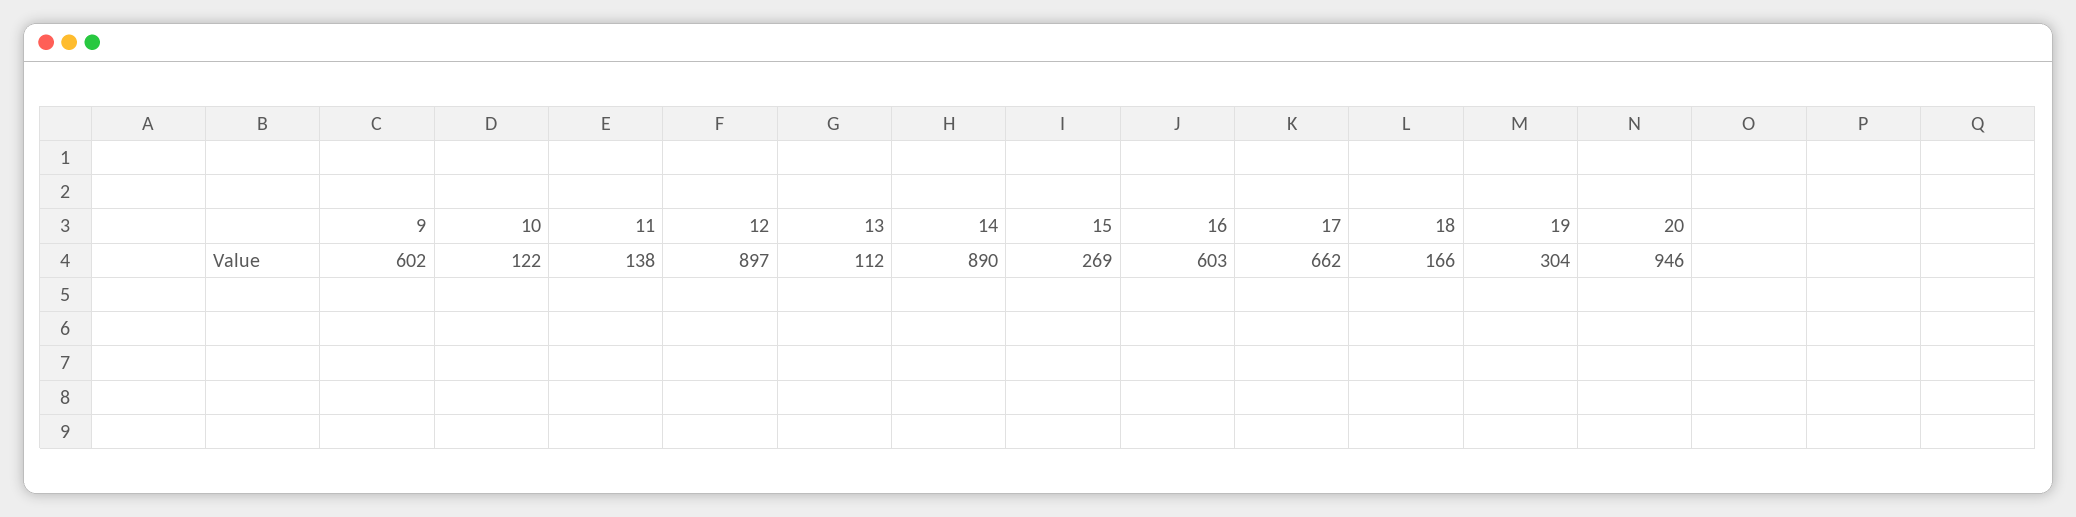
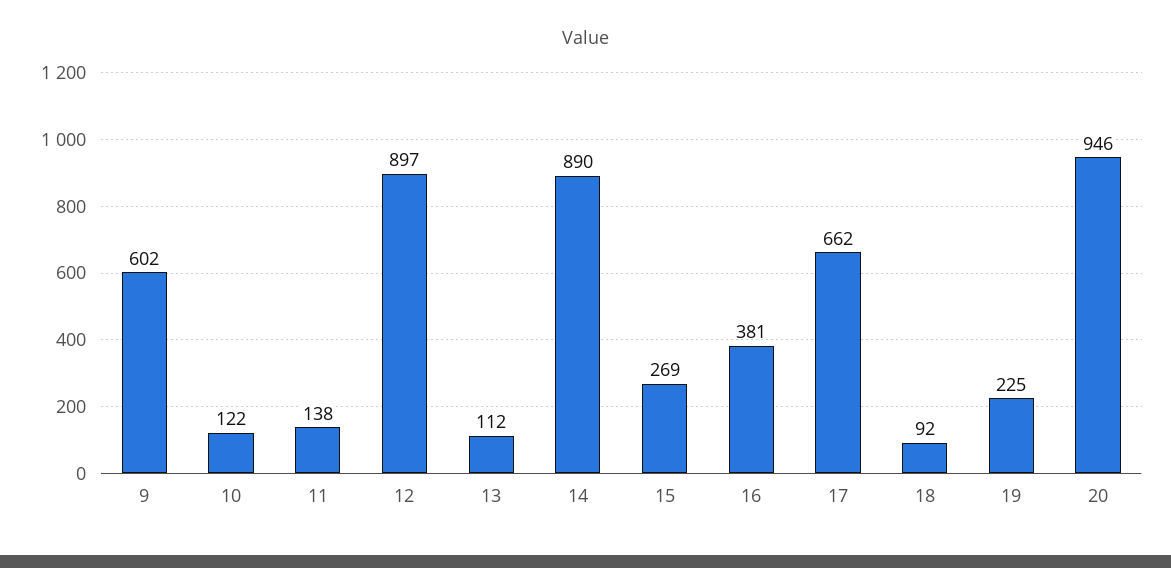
16: 603 -> 381
18: 166 -> 92
19: 304 -> 225

